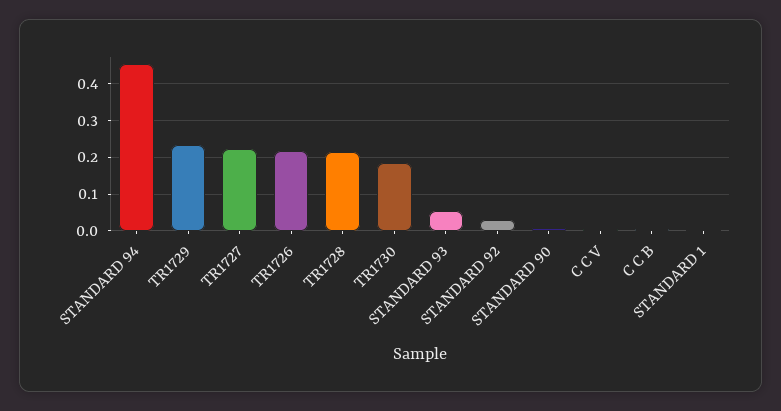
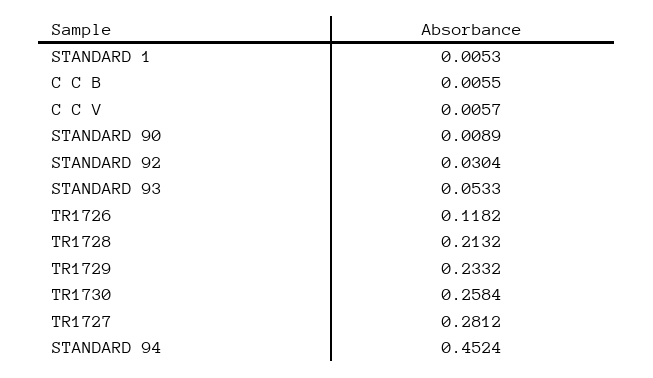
TR1727: 0.22 -> 0.2812
TR1726: 0.22 -> 0.1182
TR1730: 0.18 -> 0.2584

